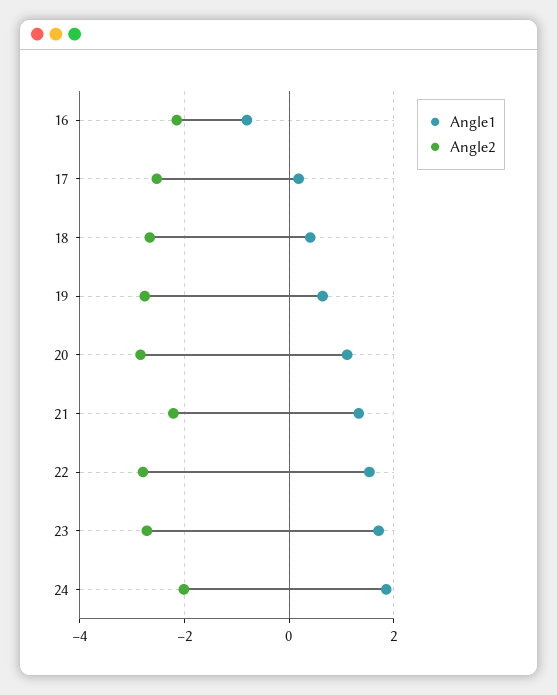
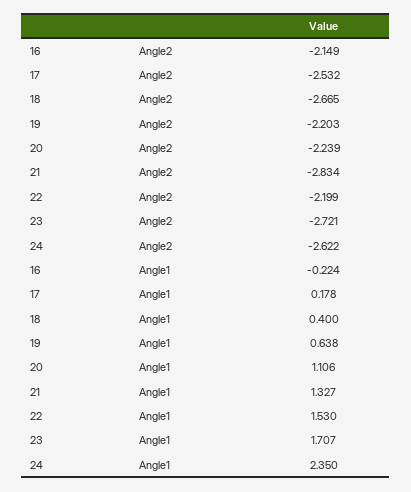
Angle1, 16: -0.8 -> -0.224
Angle2, 19: -2.8 -> -2.203
Angle2, 20: -2.8 -> -2.239
Angle2, 21: -2.2 -> -2.834
Angle2, 22: -2.8 -> -2.199
Angle1, 24: 1.8 -> 2.35
Angle2, 24: -2 -> -2.622

